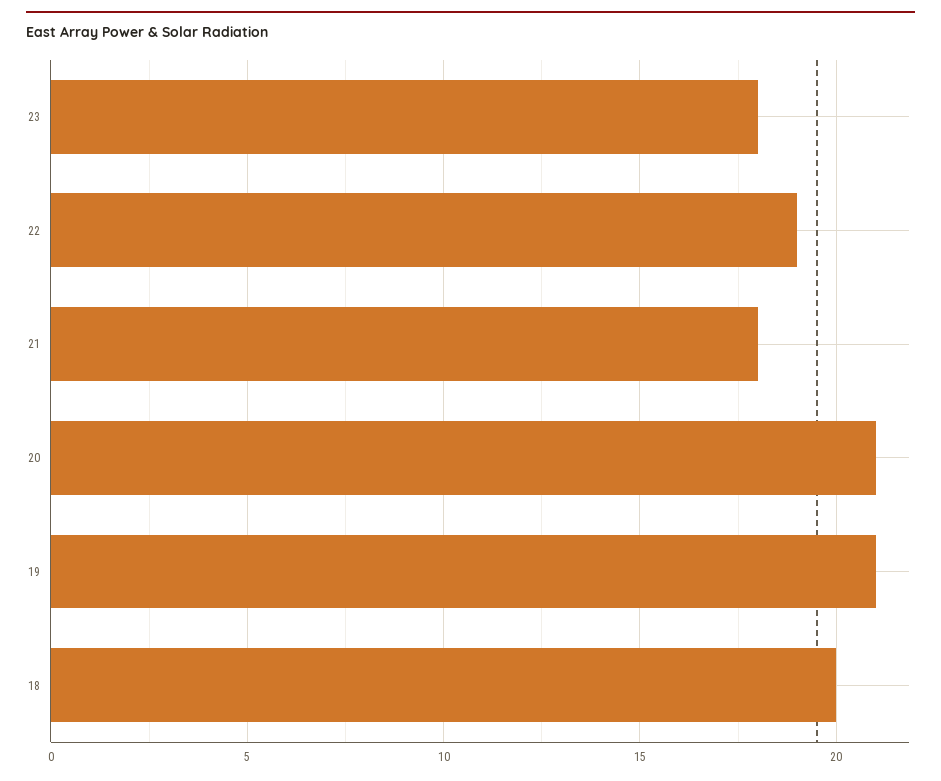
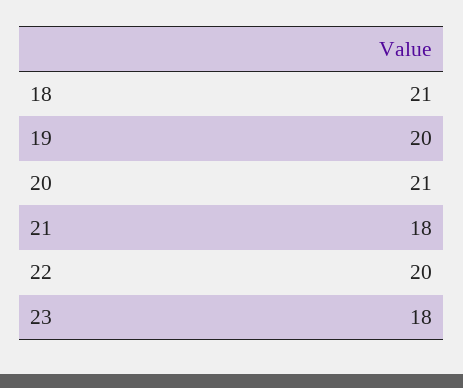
22: 19 -> 20
19: 21 -> 20
18: 20 -> 21

